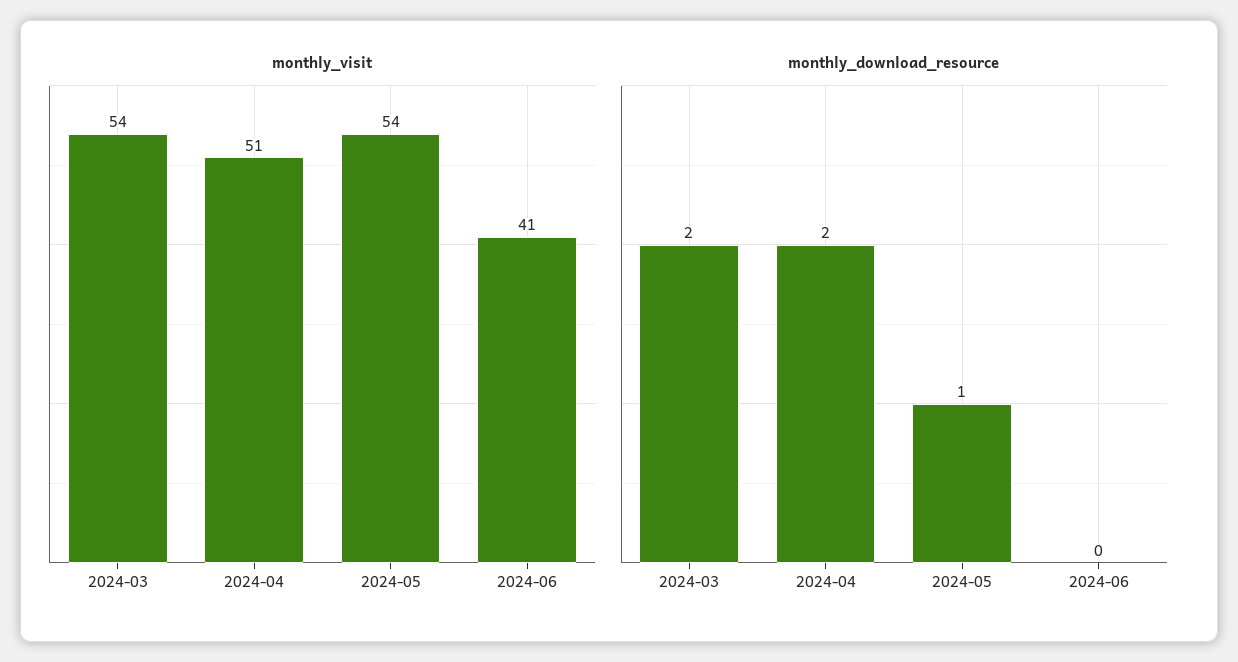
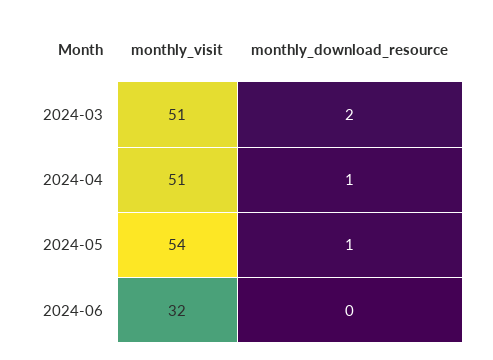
monthly_visit, 2024-03: 54 -> 51
monthly_visit, 2024-06: 41 -> 32
monthly_download_resource, 2024-04: 2 -> 1

